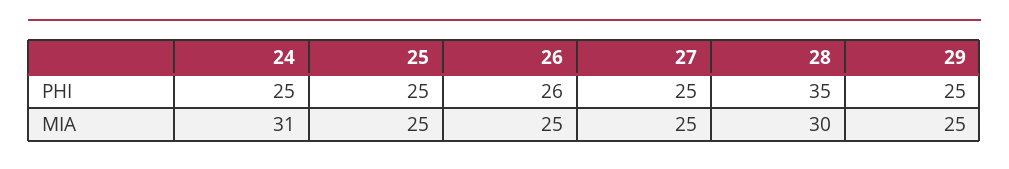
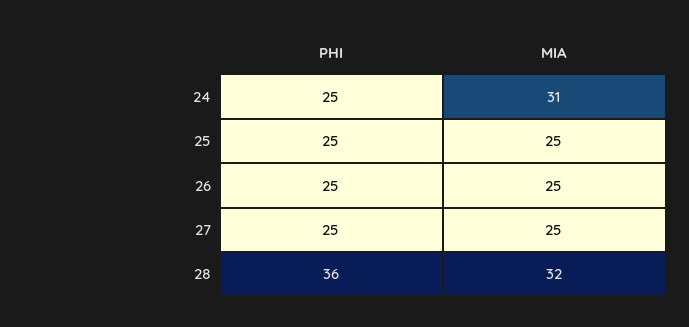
26, PHI: 26 -> 25
28, PHI: 35 -> 36
29, PHI: 25 -> none
28, MIA: 30 -> 32
29, MIA: 25 -> none

